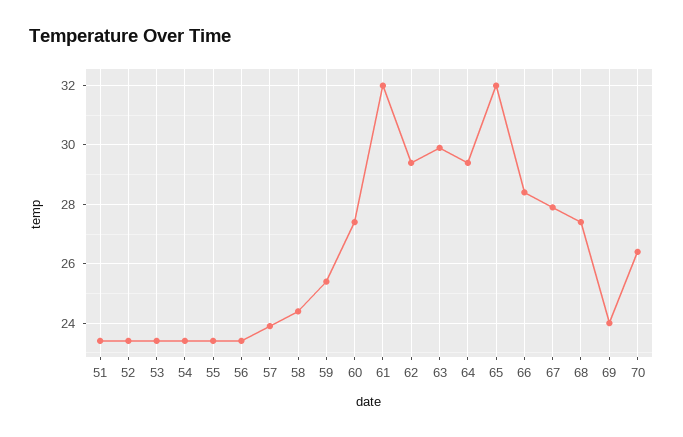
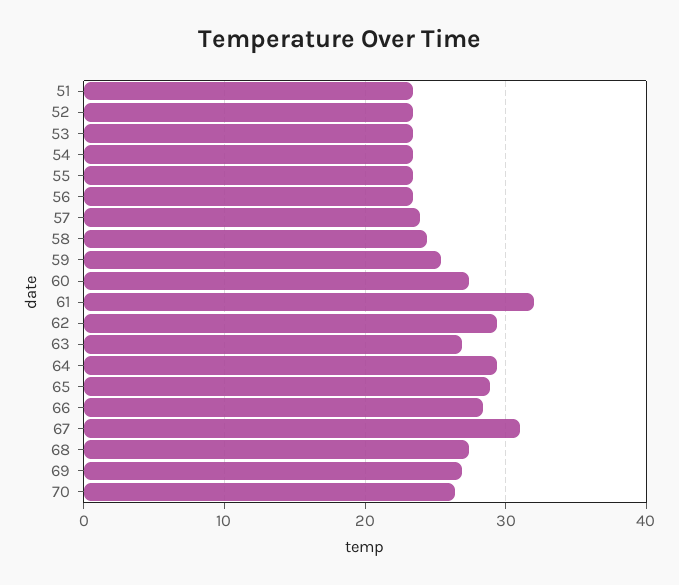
63: 30 -> 27
65: 32 -> 29
67: 28 -> 31
69: 24 -> 27

